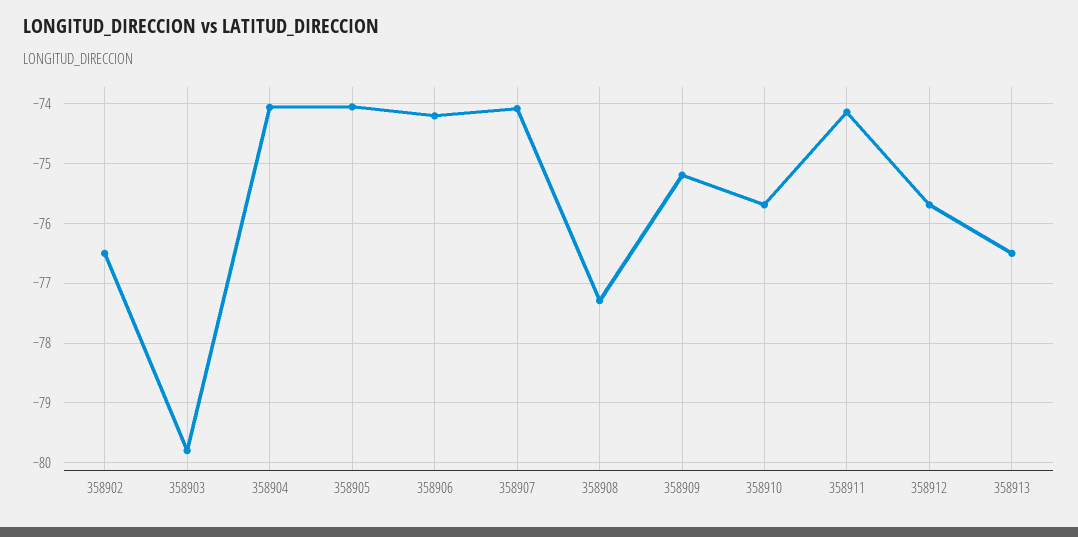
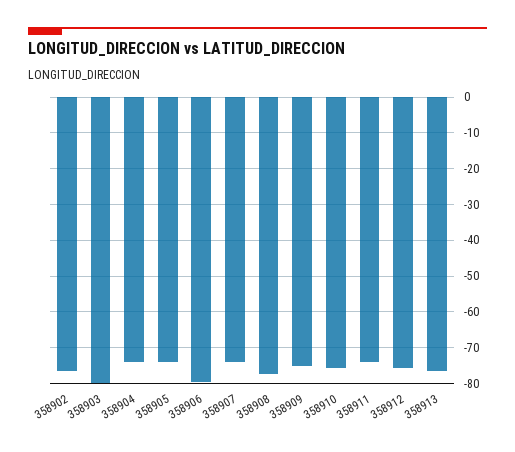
358906: -74.2 -> -80

